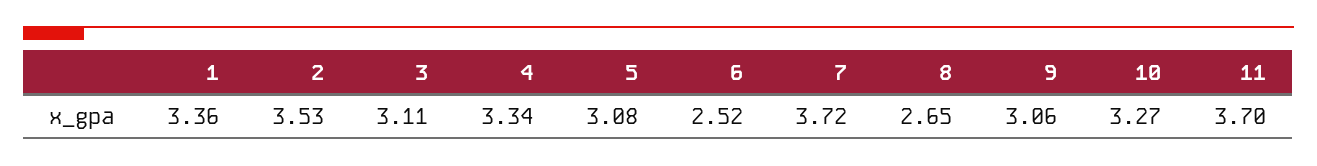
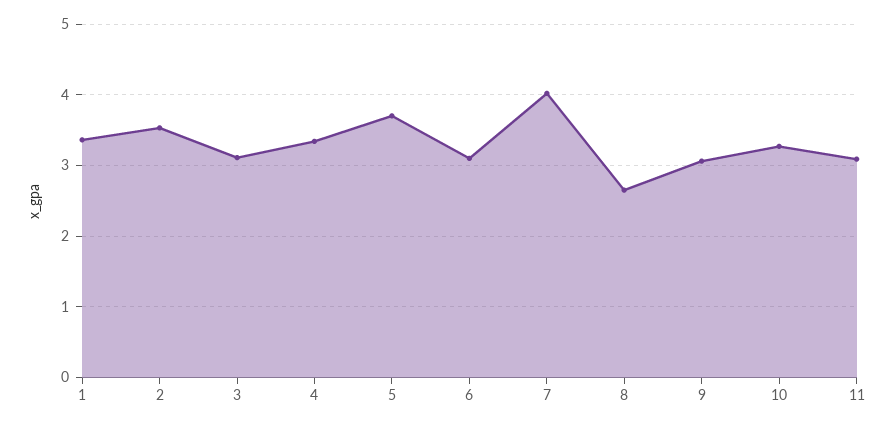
5: 3.08 -> 3.7
6: 2.52 -> 3.1
7: 3.72 -> 4
11: 3.7 -> 3.1

